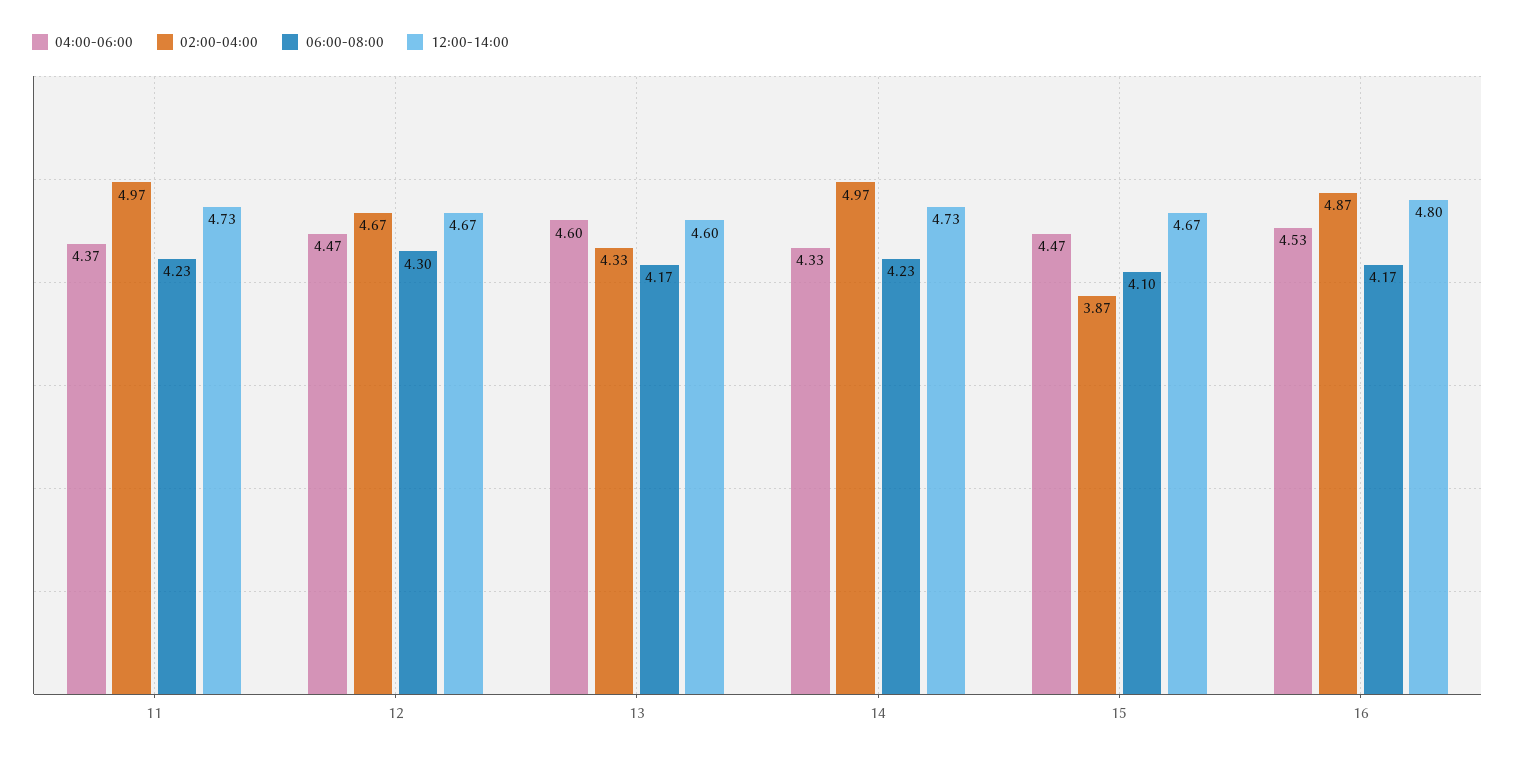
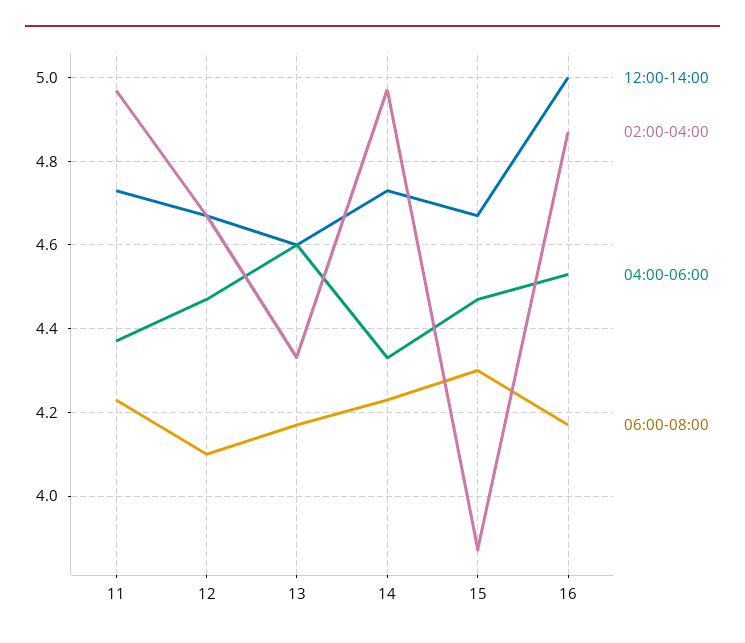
06:00-08:00, 12: 4.3 -> 4.1
06:00-08:00, 15: 4.1 -> 4.3
12:00-14:00, 16: 4.8 -> 5

